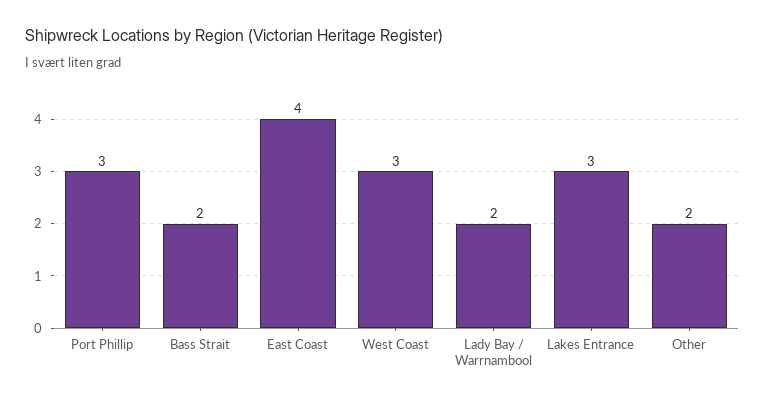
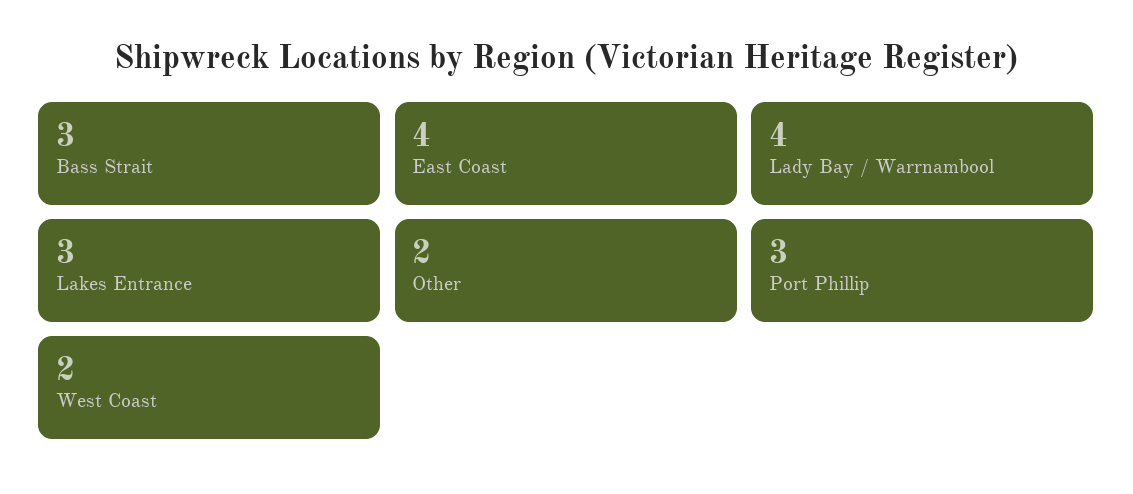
Bass Strait: 2 -> 3
West Coast: 3 -> 2
Lady Bay / Warrnambool: 2 -> 4

